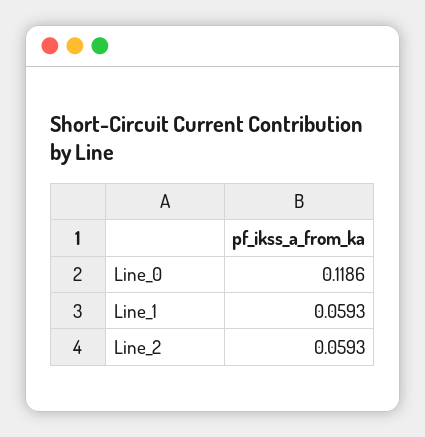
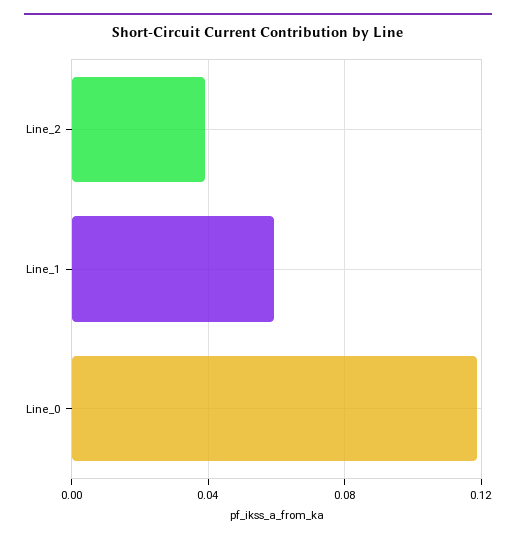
Line_2: 0.0593 -> 0.04

